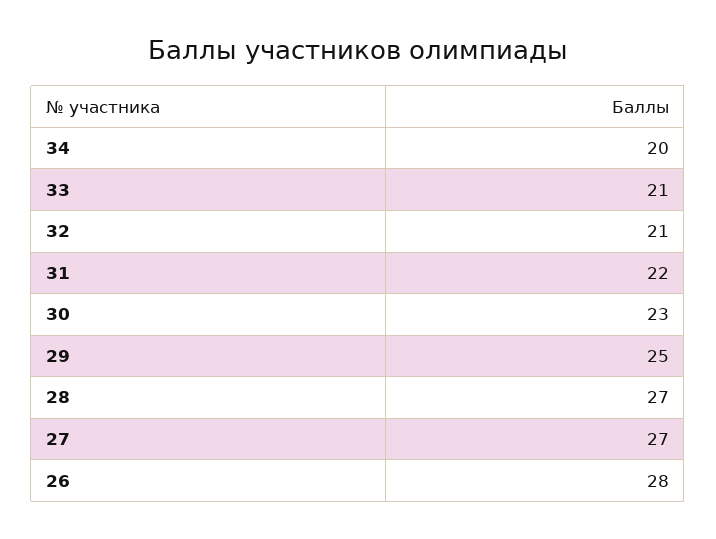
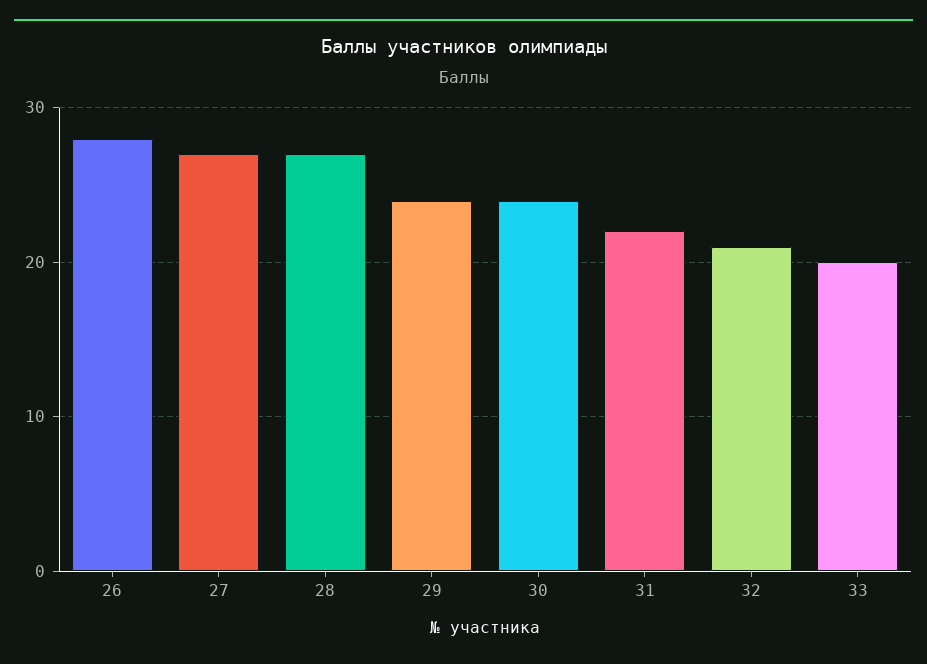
34: 20 -> none
33: 21 -> 20
30: 23 -> 24
29: 25 -> 24

